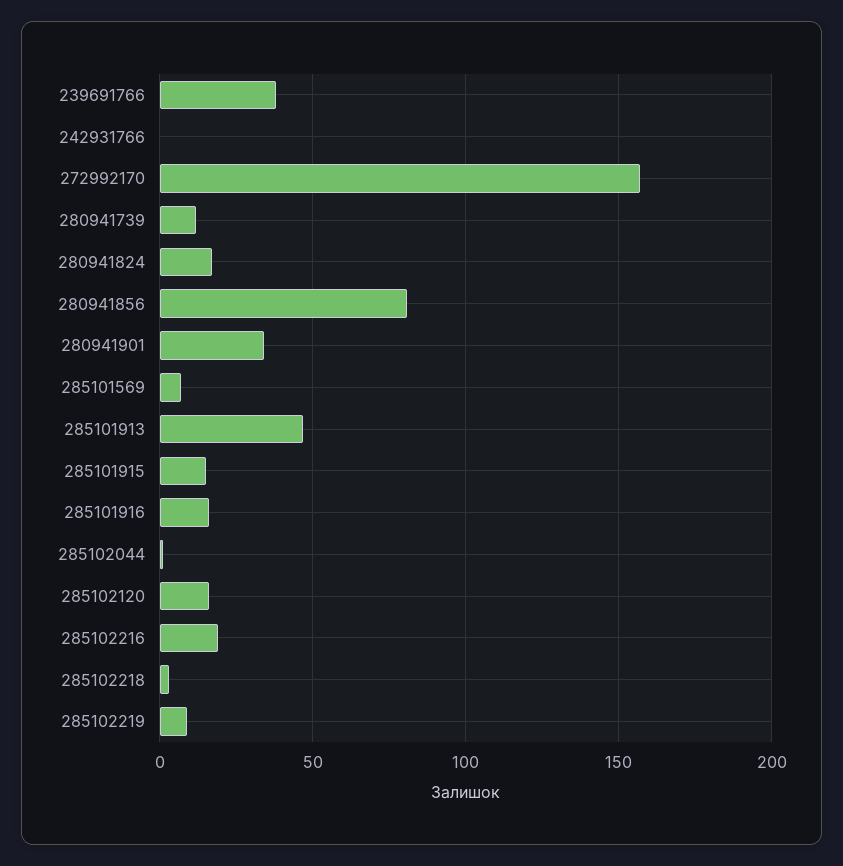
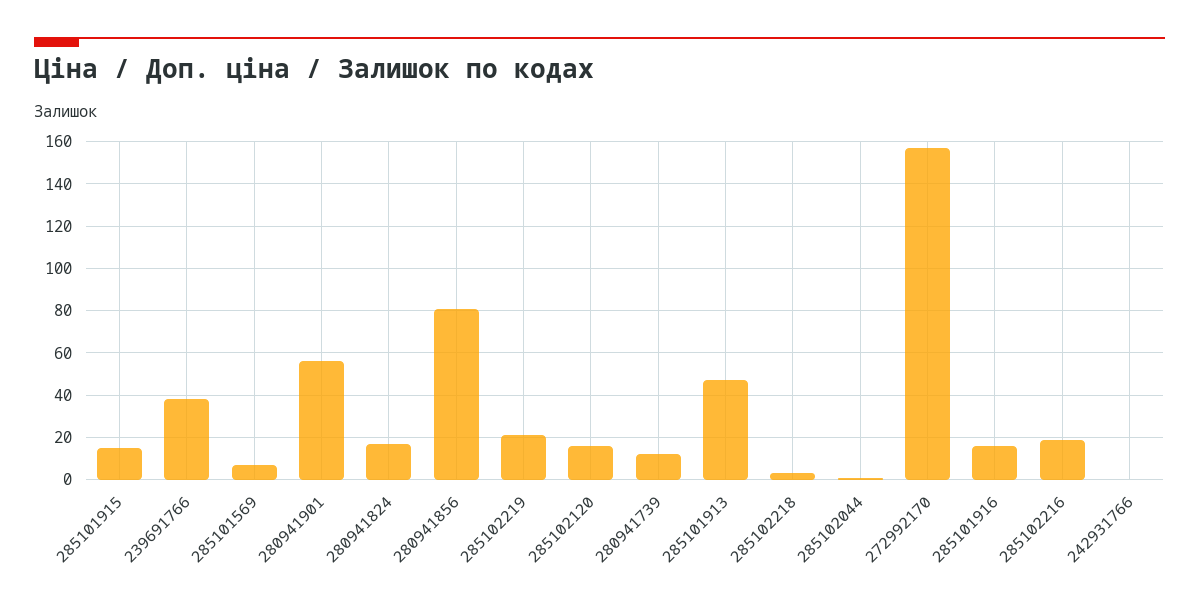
280941901: 35 -> 55
285102219: 10 -> 20

